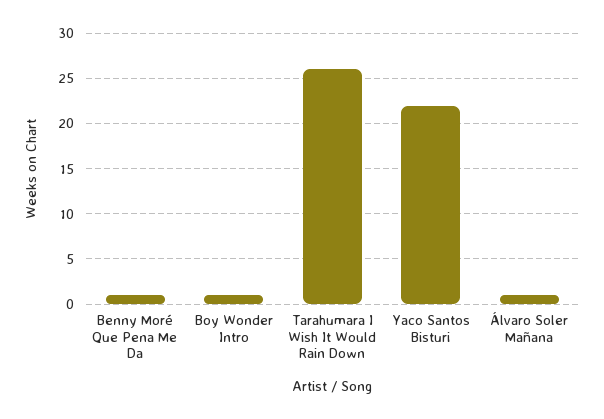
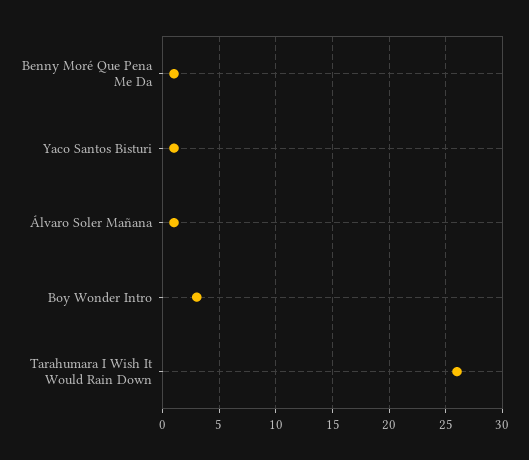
Boy Wonder Intro: 1 -> 3
Yaco Santos Bisturi: 22 -> 1

